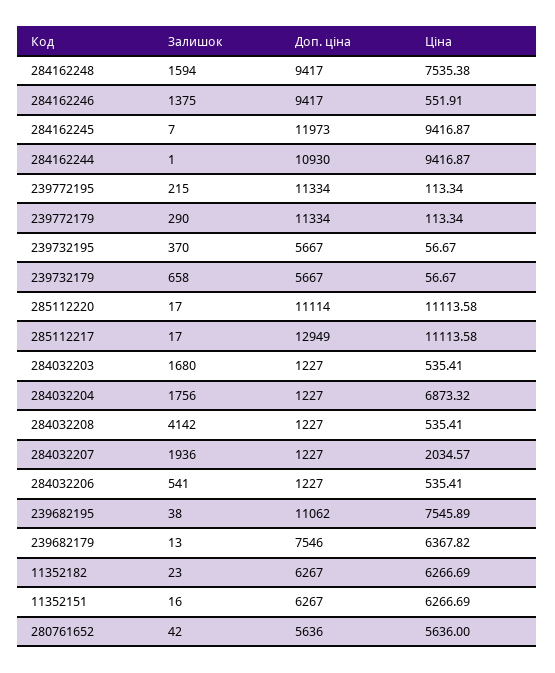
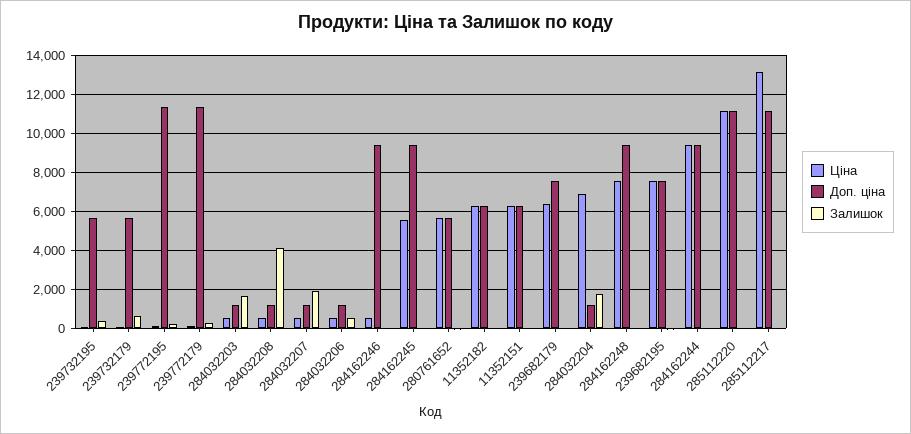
Залишок, 284162248: 1594 -> 0
Залишок, 284162246: 1375 -> 0
Доп. ціна, 284162245: 11973 -> 9500
Ціна, 284162245: 9416.87 -> 5500
Доп. ціна, 284162244: 10930 -> 9500
Доп. ціна, 285112217: 12949 -> 11000
Ціна, 285112217: 11113.58 -> 13000
Ціна, 284032207: 2034.57 -> 500
Доп. ціна, 239682195: 11062 -> 7500

